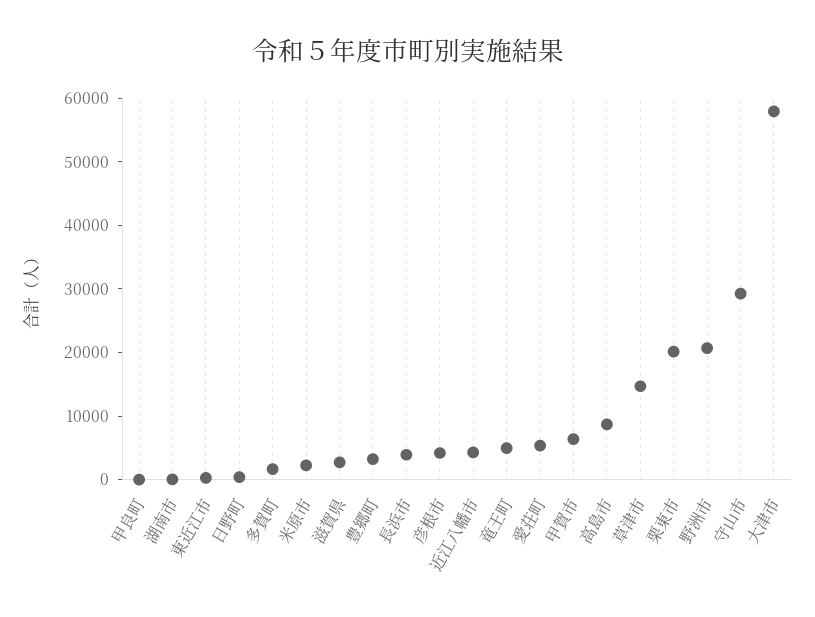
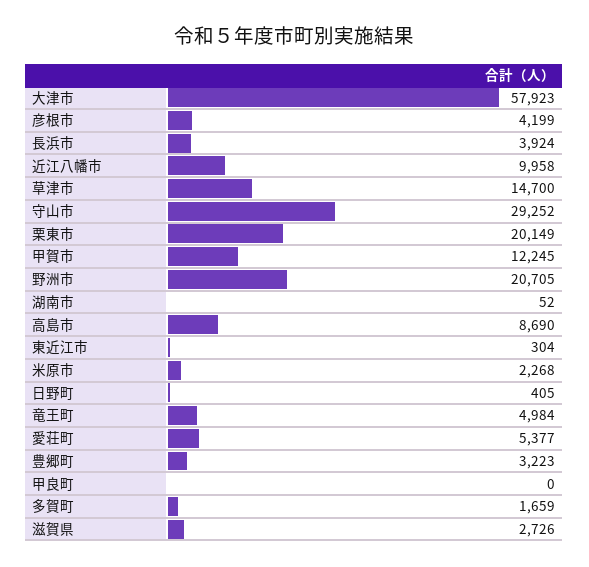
近江八幡市: 4000 -> 9958
甲賀市: 6000 -> 12245

